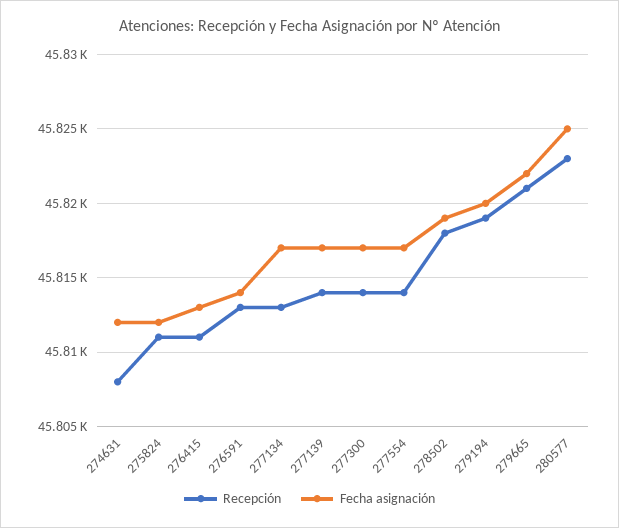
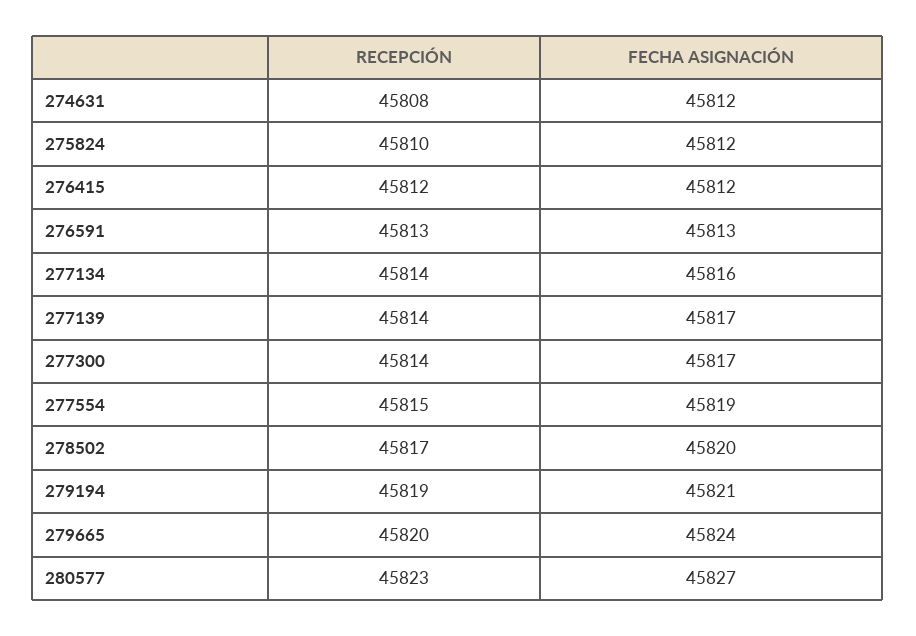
Recepción, 275824: 45811 -> 45810
Recepción, 276415: 45811 -> 45812
Fecha asignación, 276415: 45813 -> 45812
Fecha asignación, 276591: 45814 -> 45813
Recepción, 277134: 45813 -> 45814
Fecha asignación, 277134: 45817 -> 45816
Recepción, 277554: 45814 -> 45815
Fecha asignación, 277554: 45817 -> 45819
Recepción, 278502: 45818 -> 45817
Fecha asignación, 278502: 45819 -> 45820
Fecha asignación, 279194: 45820 -> 45821
Recepción, 279665: 45821 -> 45820
Fecha asignación, 279665: 45822 -> 45824
Fecha asignación, 280577: 45825 -> 45827

